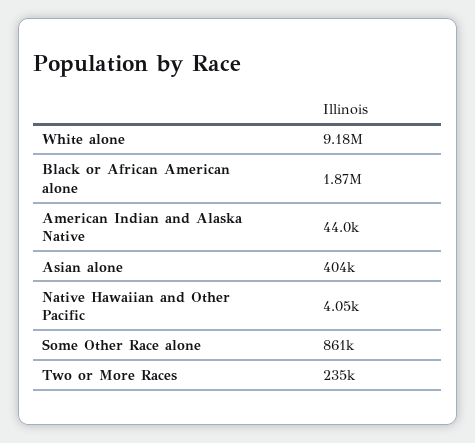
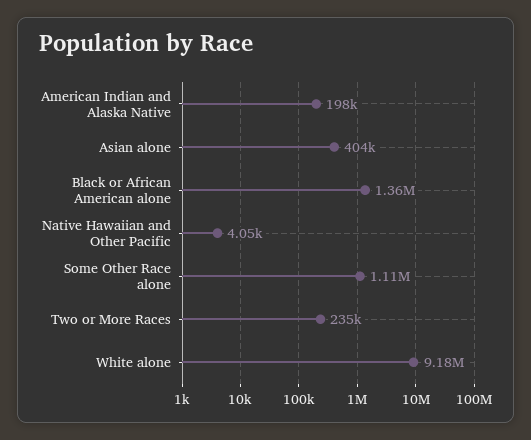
Black or African American alone: 1870000 -> 1360000
American Indian and Alaska Native: 44000 -> 198000
Some Other Race alone: 861000 -> 1110000

